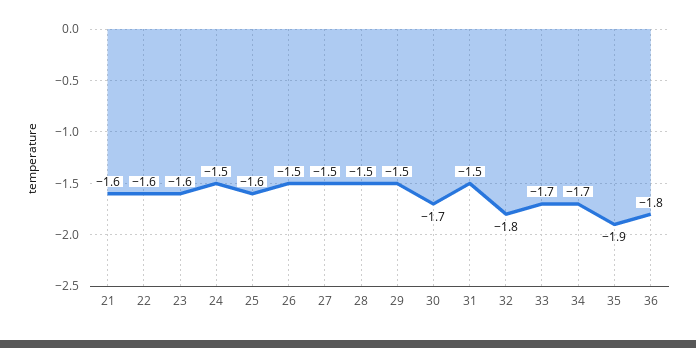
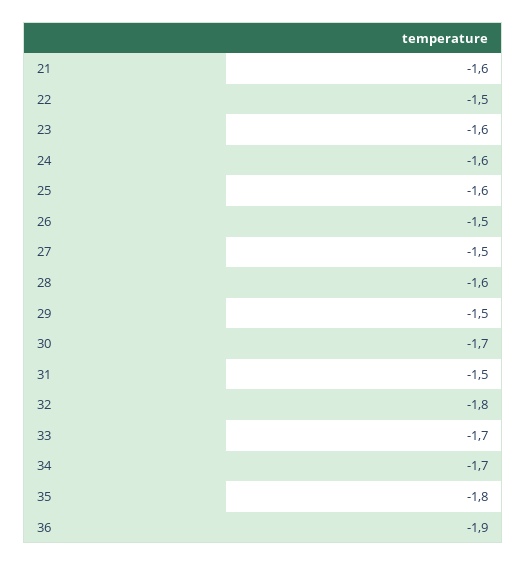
22: -1.6 -> -1.5
24: -1.5 -> -1.6
28: -1.5 -> -1.6
35: -1.9 -> -1.8
36: -1.8 -> -1.9

